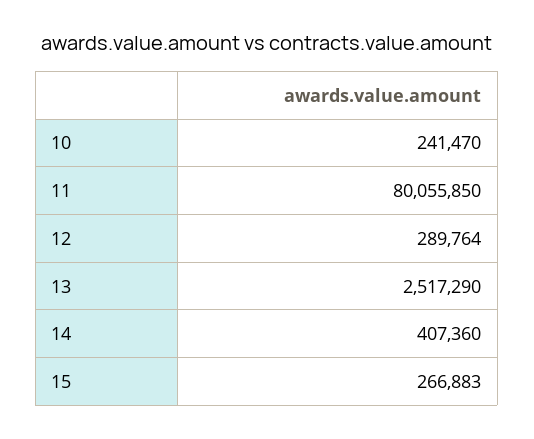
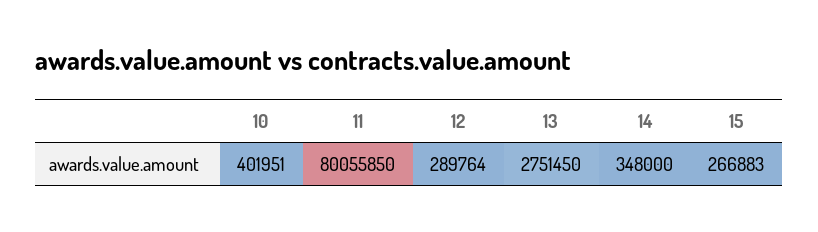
10: 241470 -> 401951
13: 2517290 -> 2751450
14: 407360 -> 348000

